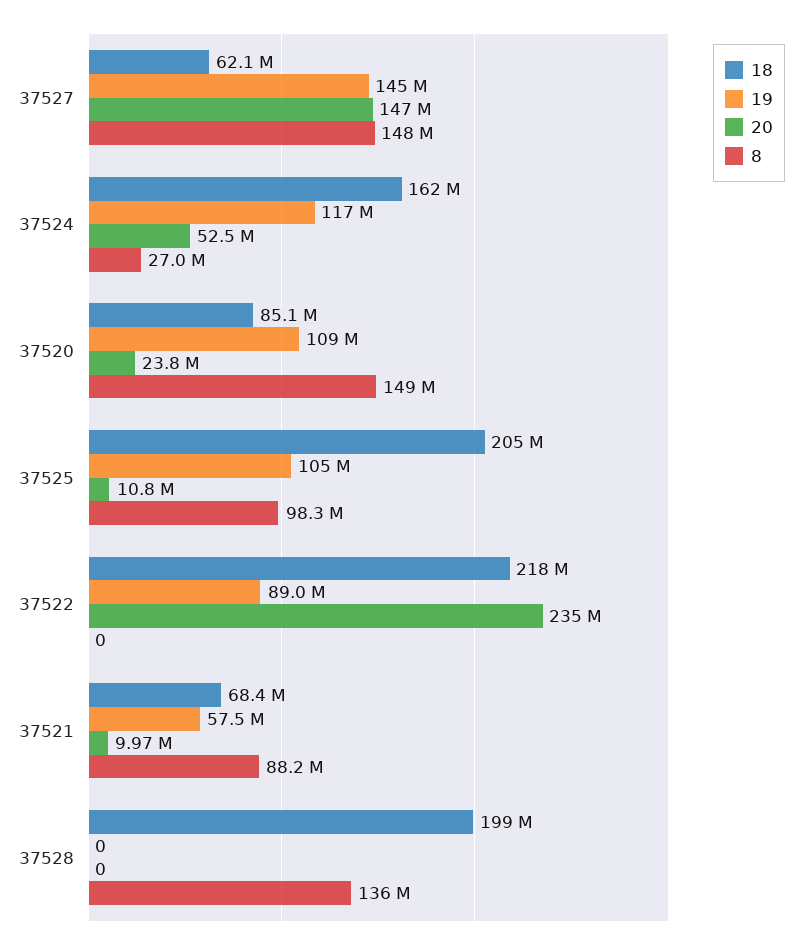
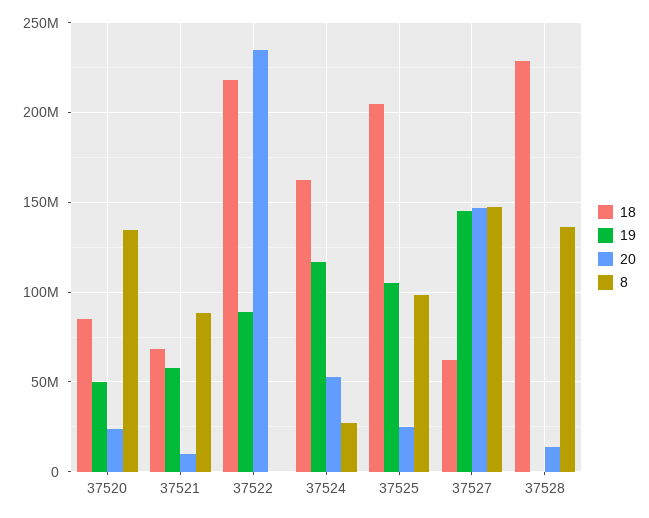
19, 37520: 109000000 -> 50000000
8, 37520: 149000000 -> 135000000
20, 37525: 10800000 -> 25000000
18, 37528: 199000000 -> 230000000
20, 37528: 0 -> 15000000

